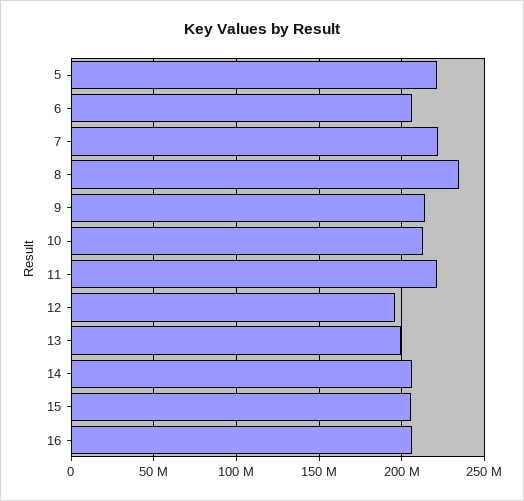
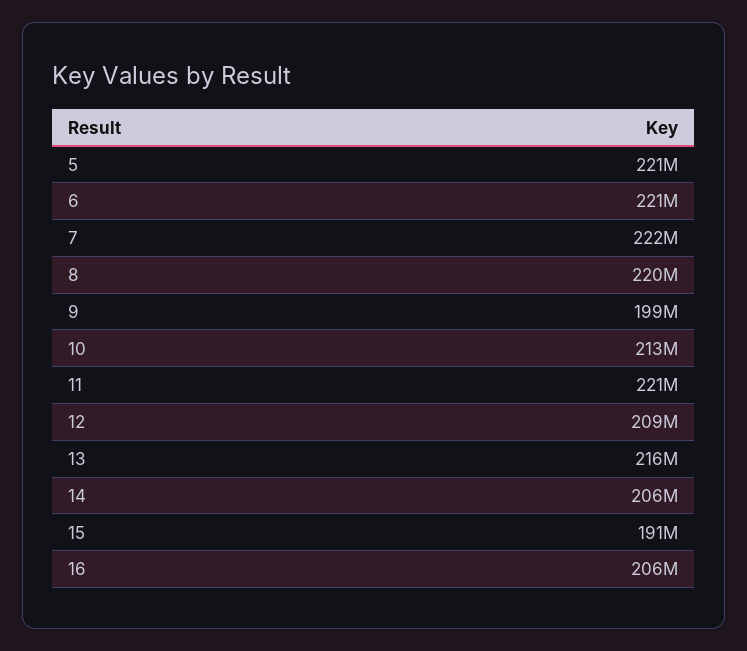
6: 205000000 -> 221000000
8: 235000000 -> 220000000
9: 215000000 -> 199000000
12: 195000000 -> 209000000
13: 200000000 -> 216000000
15: 205000000 -> 191000000

